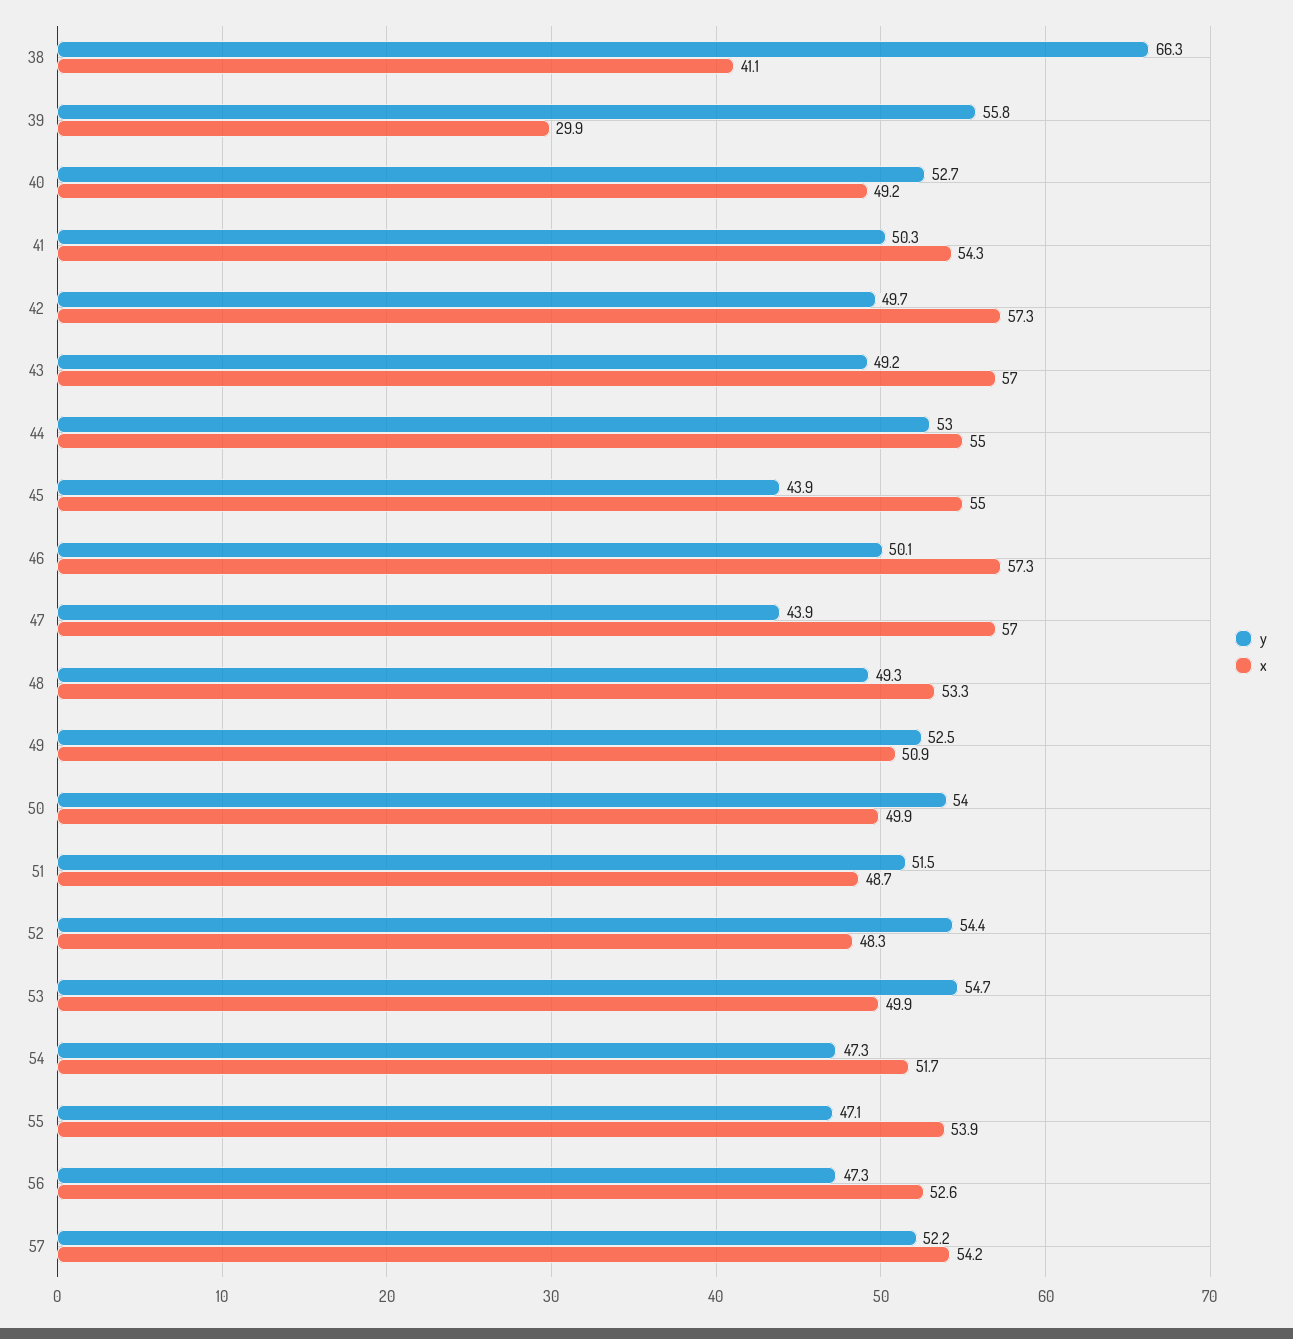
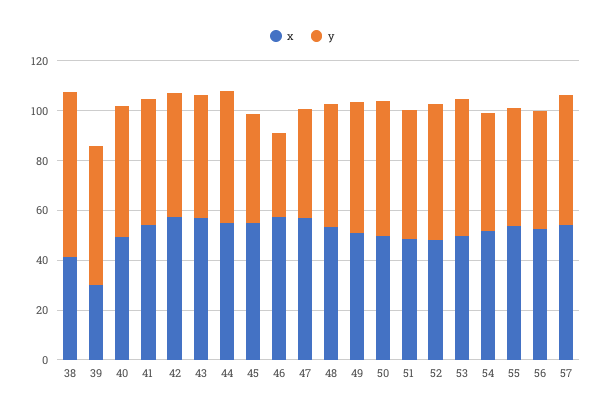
y, 46: 50.1 -> 35

